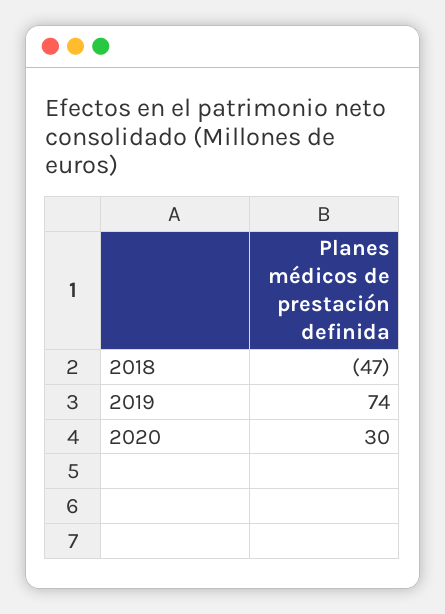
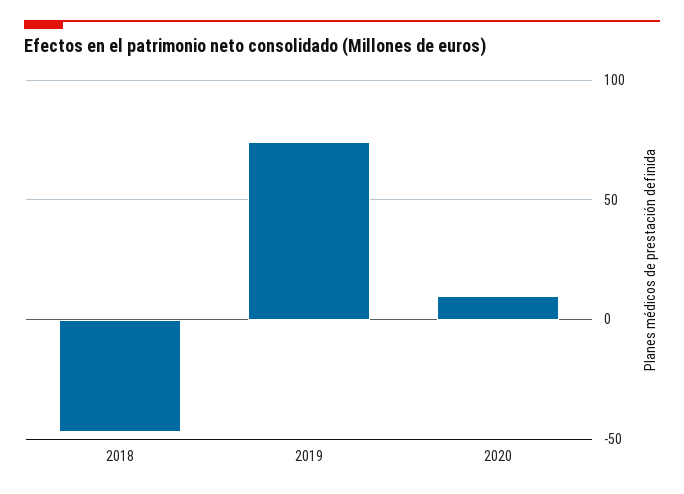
2020: 30 -> 10

